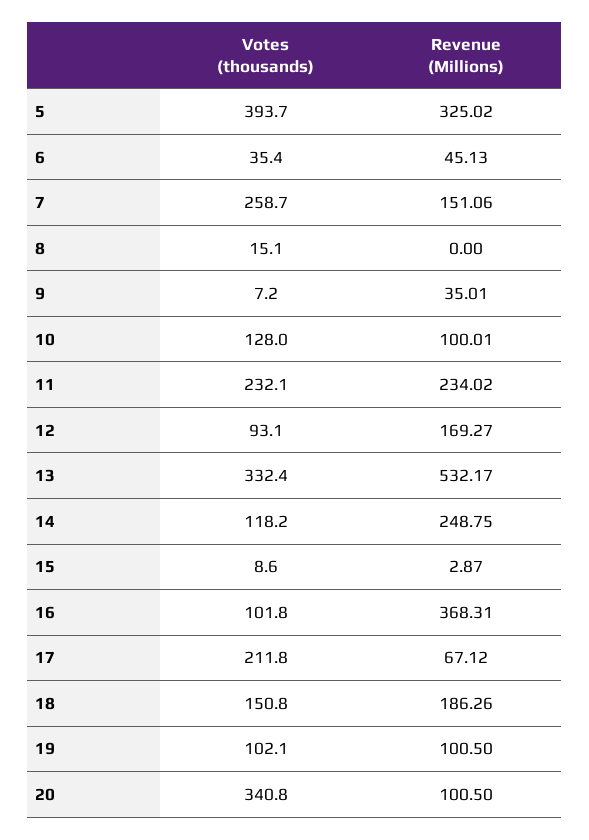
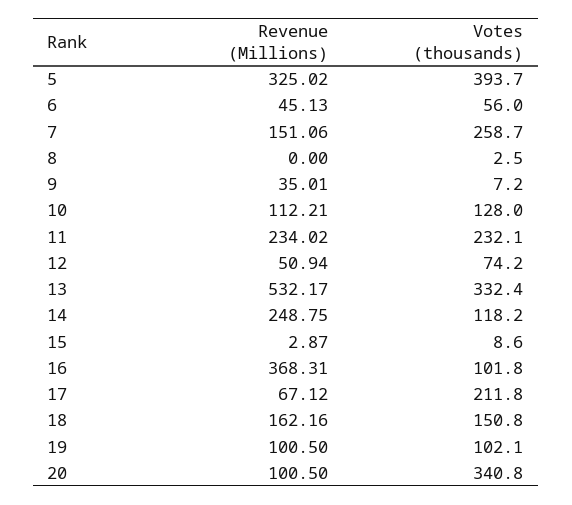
Votes (thousands), 6: 35.4 -> 56
Votes (thousands), 8: 15.1 -> 2.5
Revenue (Millions), 10: 100.01 -> 112.21
Votes (thousands), 12: 93.1 -> 74.2
Revenue (Millions), 12: 169.27 -> 50.94
Revenue (Millions), 18: 186.26 -> 162.16

